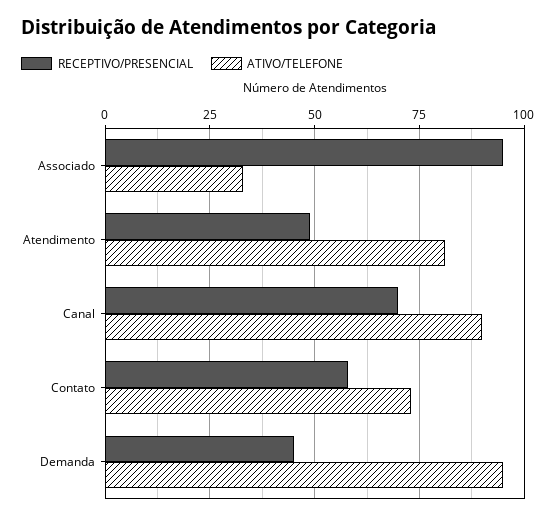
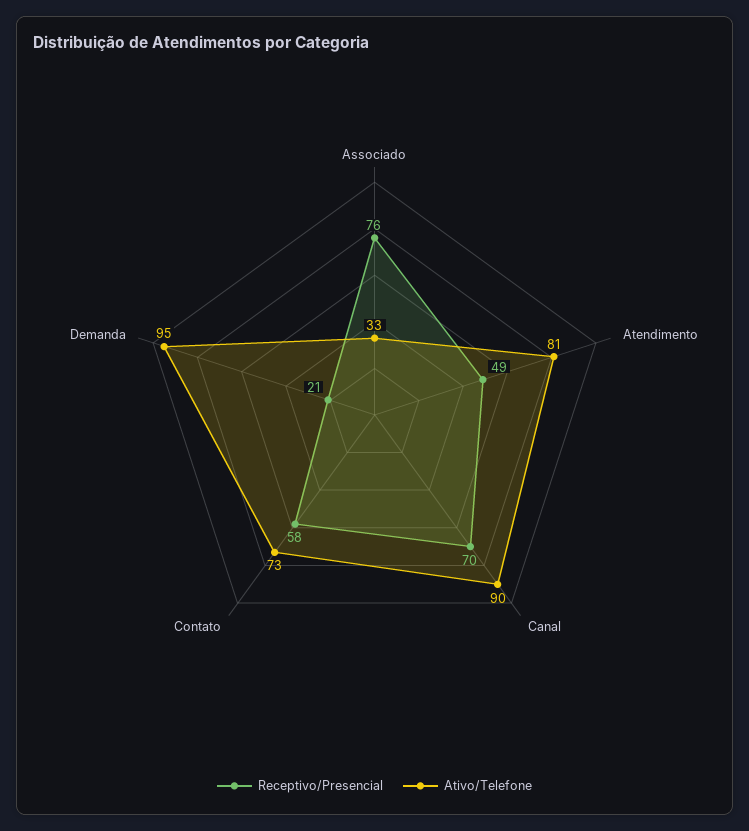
RECEPTIVO/PRESENCIAL, Associado: 95 -> 76
RECEPTIVO/PRESENCIAL, Demanda: 45 -> 21

